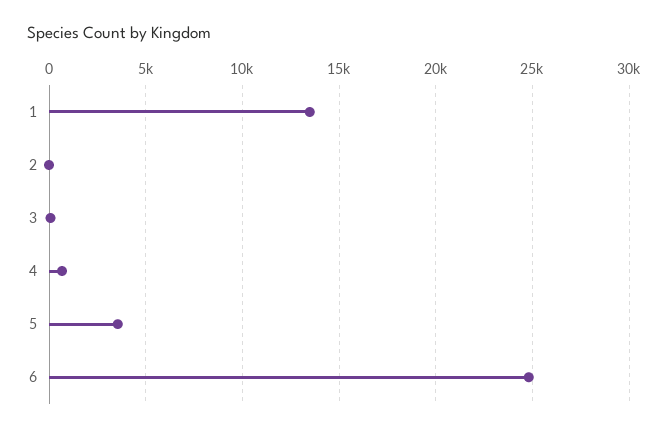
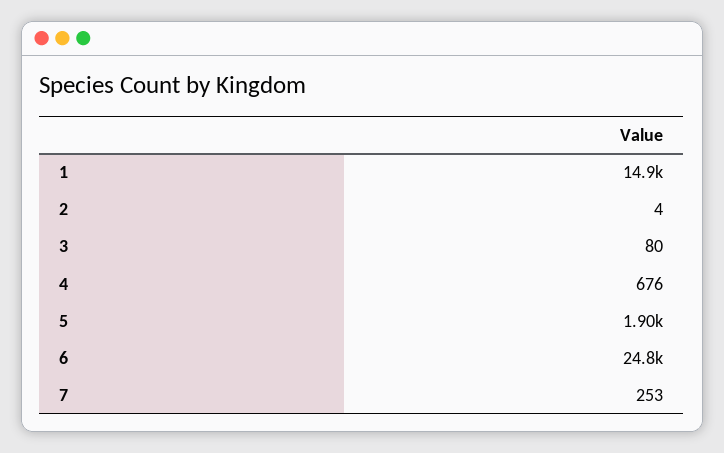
1: 13500 -> 14900
5: 3500 -> 1900
7: none -> 253

